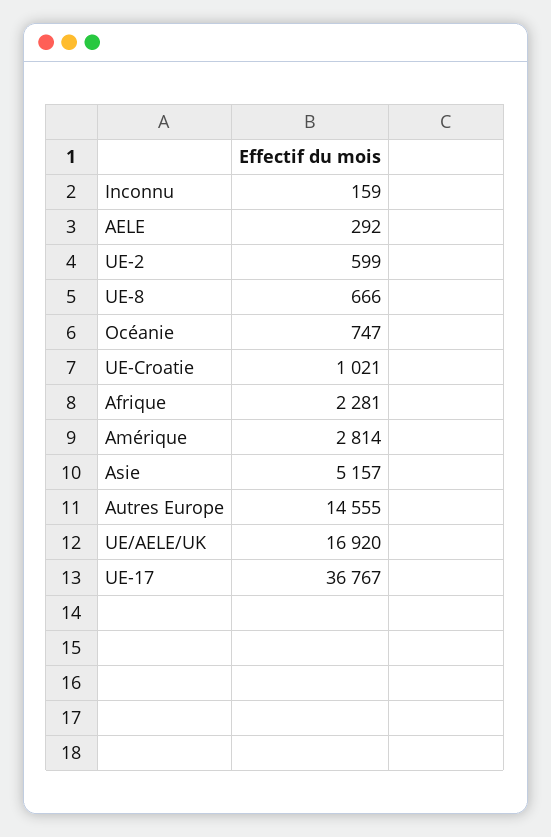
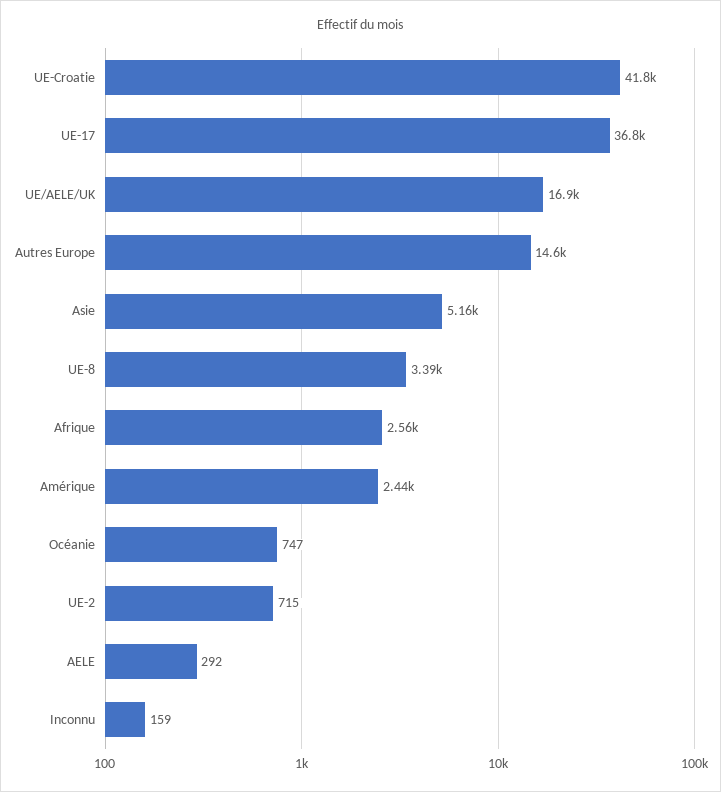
UE-2: 599 -> 715
UE-8: 666 -> 3390
UE-Croatie: 1021 -> 41800
Afrique: 2281 -> 2560
Amérique: 2814 -> 2440

